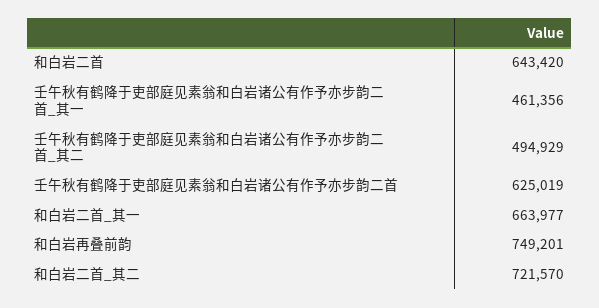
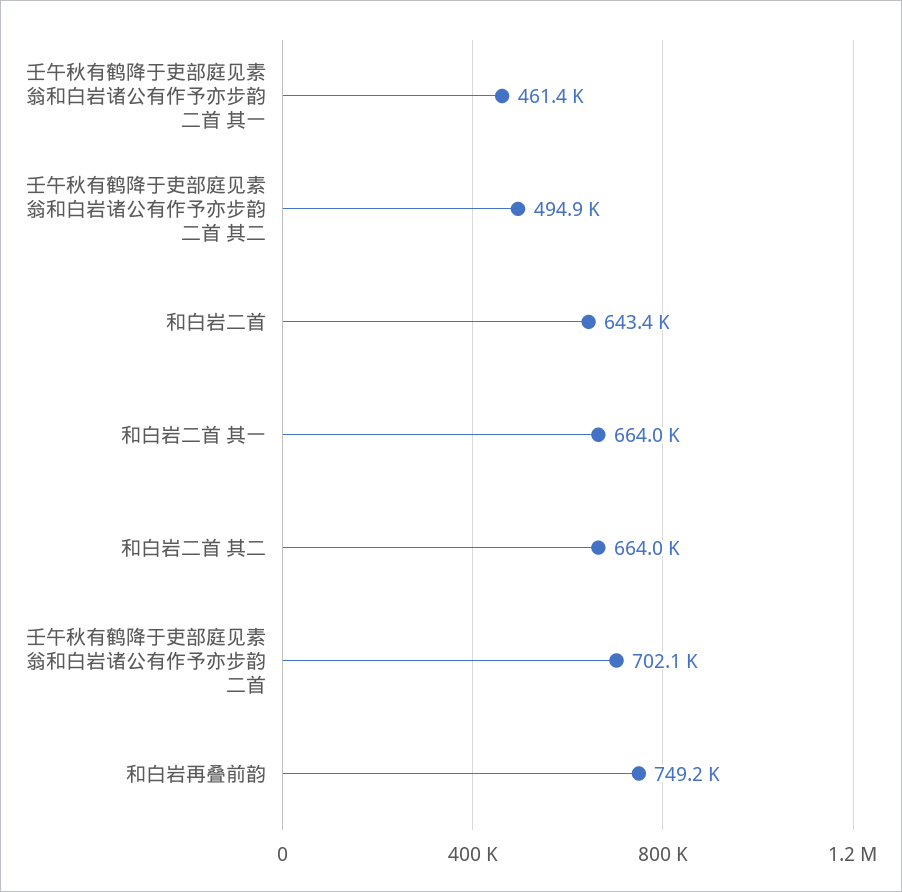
壬午秋有鹤降于吏部庭见素翁和白岩诸公有作予亦步韵二首: 625019 -> 702100
和白岩二首_其二: 721570 -> 664000

